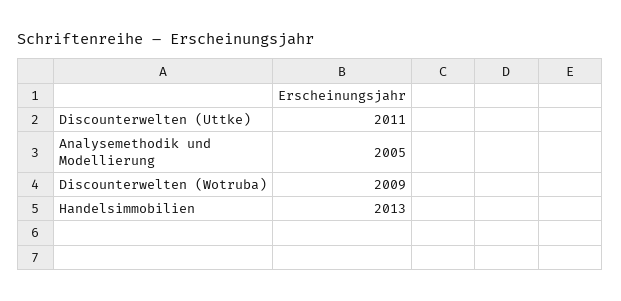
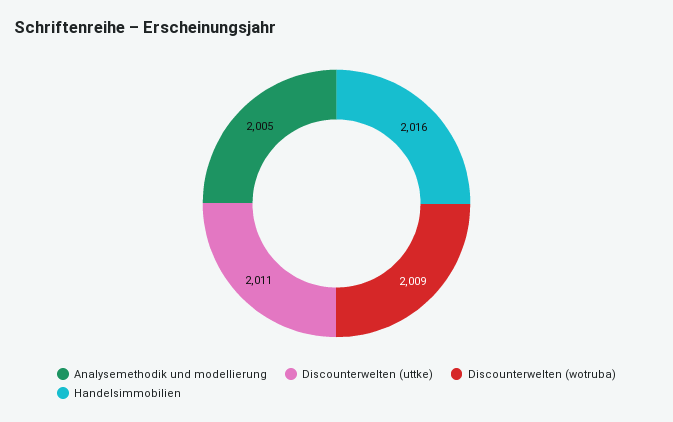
Handelsimmobilien: 2013 -> 2016

